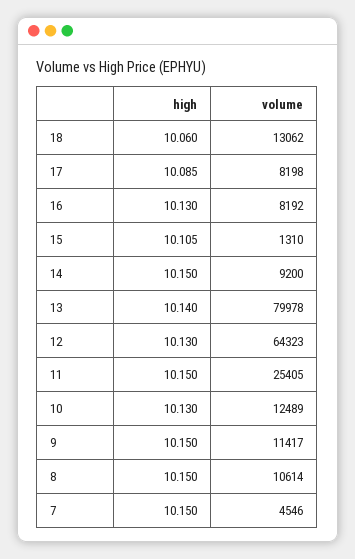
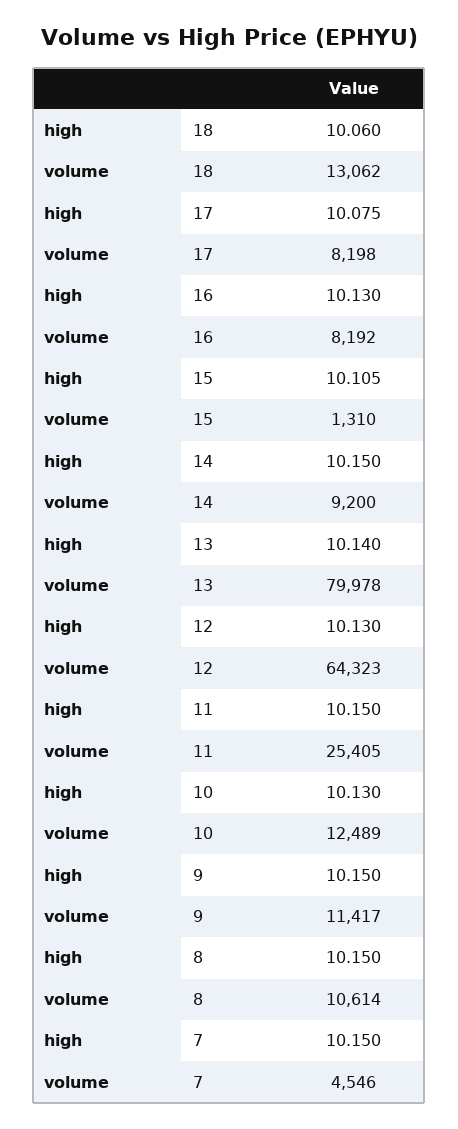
high, 17: 10.085 -> 10.075

